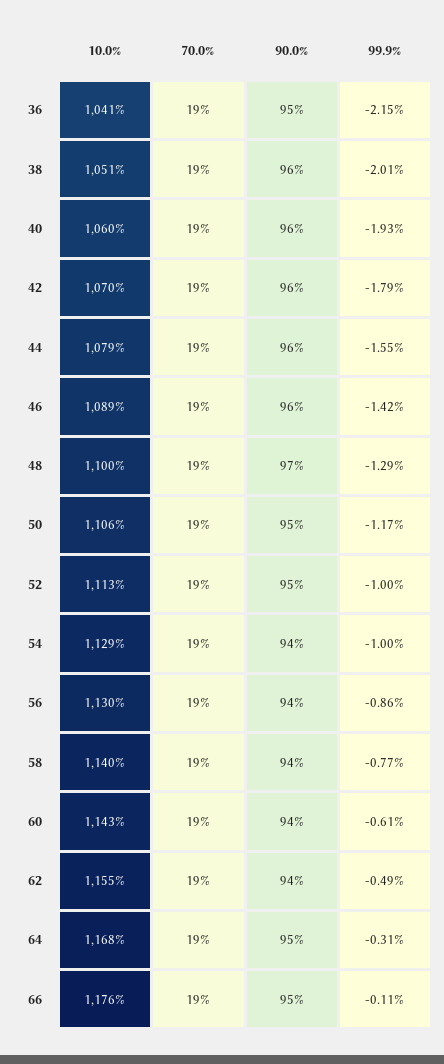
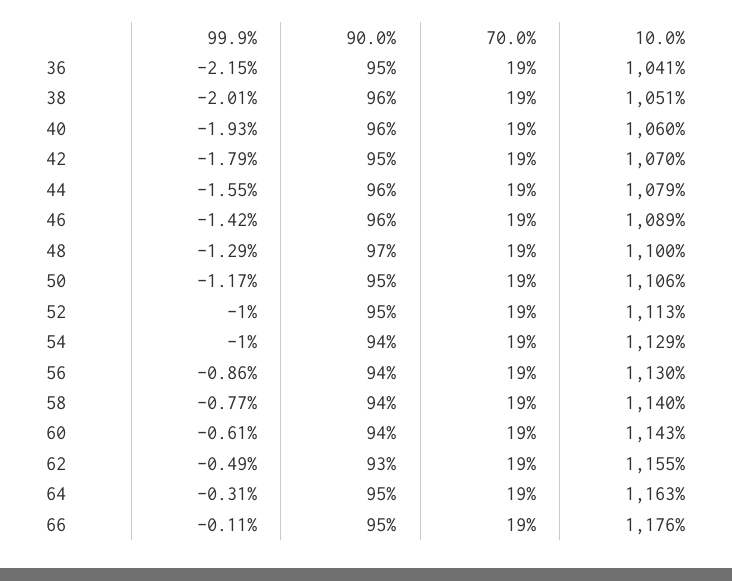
90.0%, 42: 96 -> 95
90.0%, 62: 94 -> 93
10.0%, 64: 1168 -> 1163

